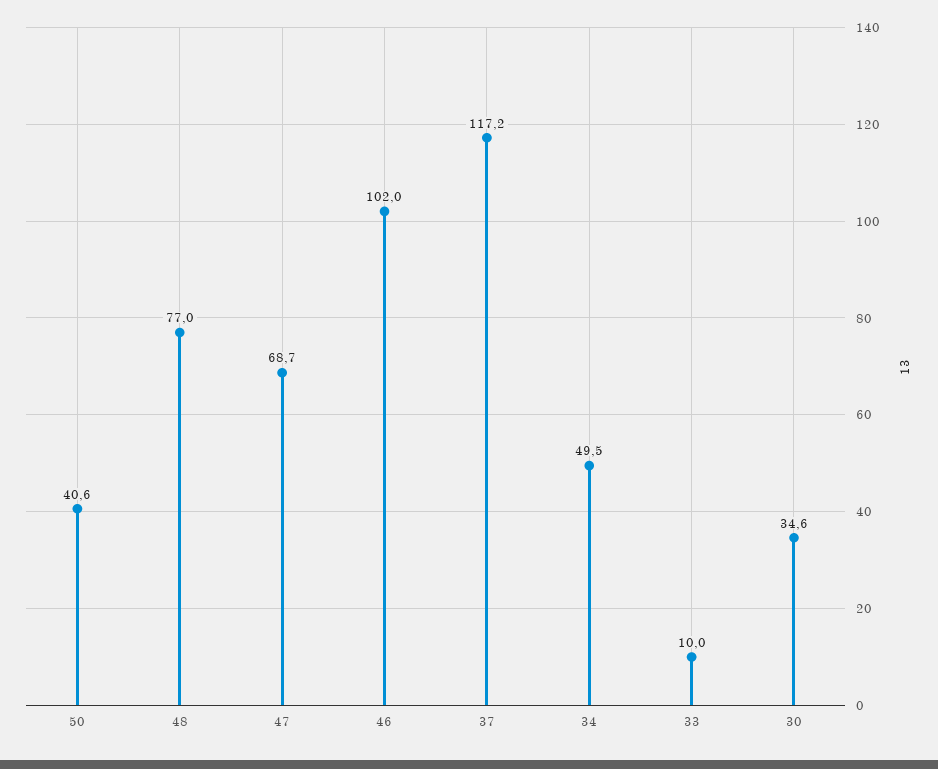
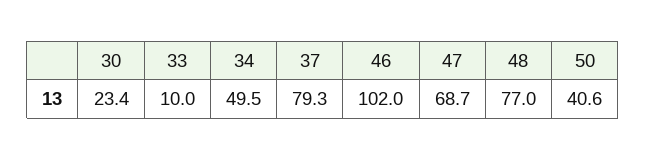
37: 117.2 -> 79.3
30: 34.6 -> 23.4

